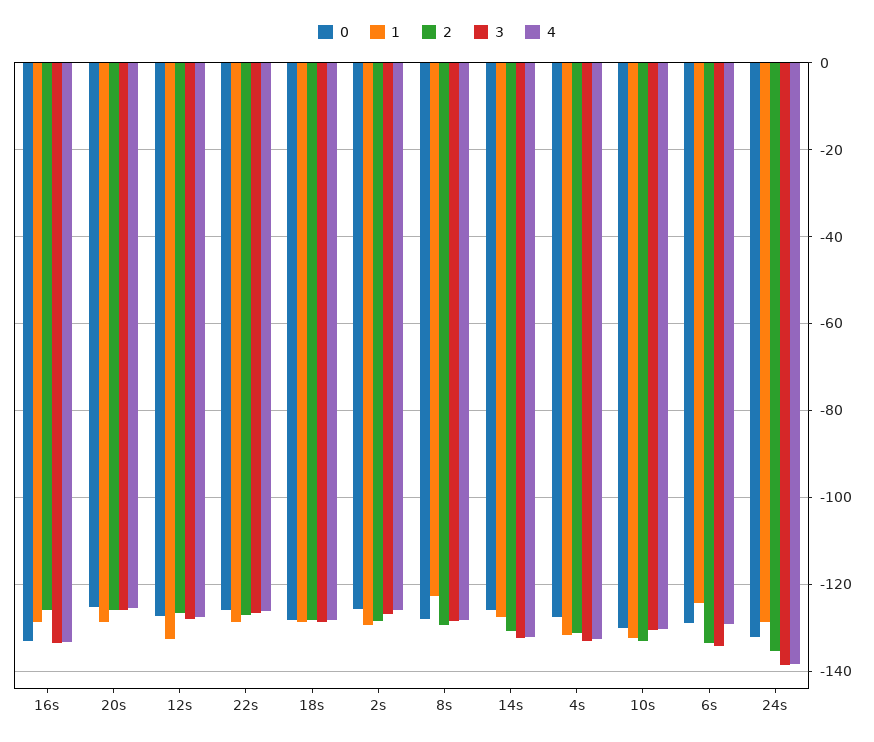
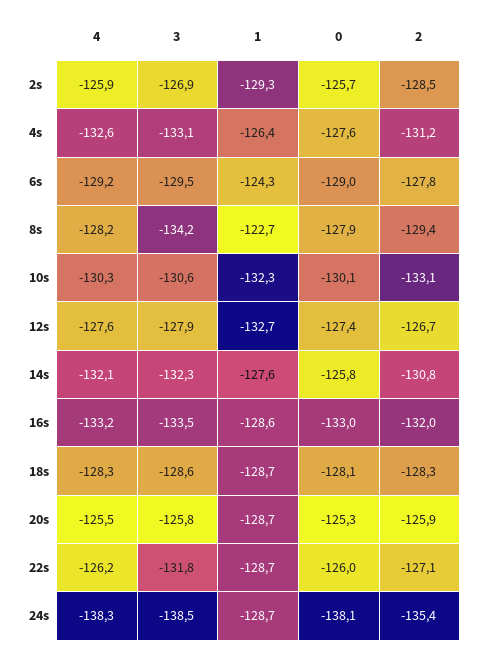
2, 16s: -126 -> -132
3, 22s: -126 -> -131.8
3, 8s: -128 -> -134.2
1, 4s: -132 -> -126.4
2, 6s: -134 -> -127.8
3, 6s: -134 -> -129.5
0, 24s: -132 -> -138.1

